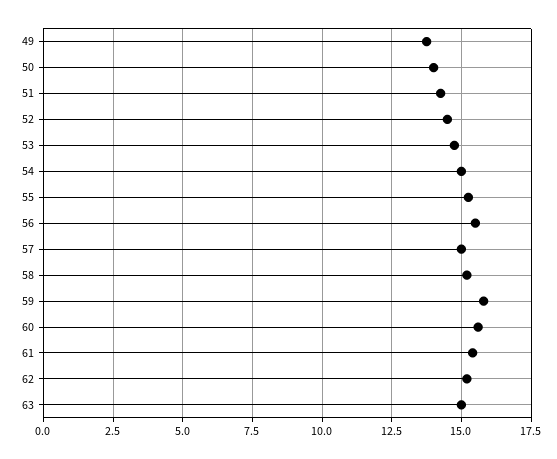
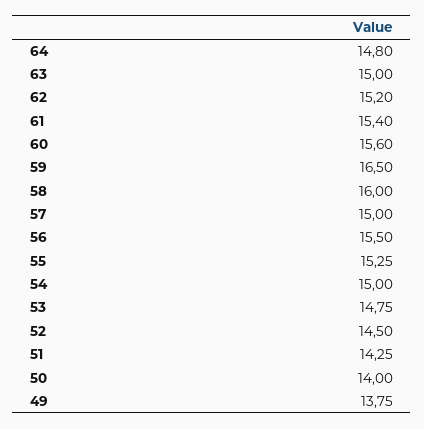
58: 15.25 -> 16
59: 15.75 -> 16.5
64: none -> 14.8

